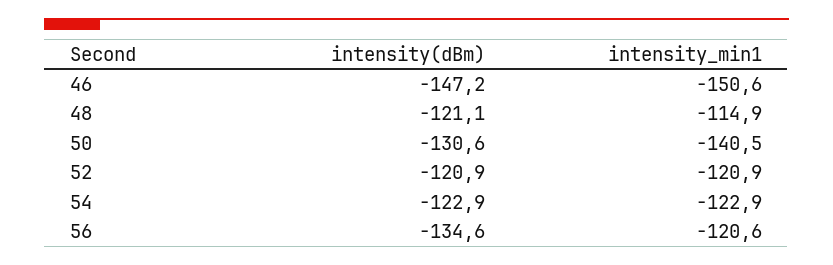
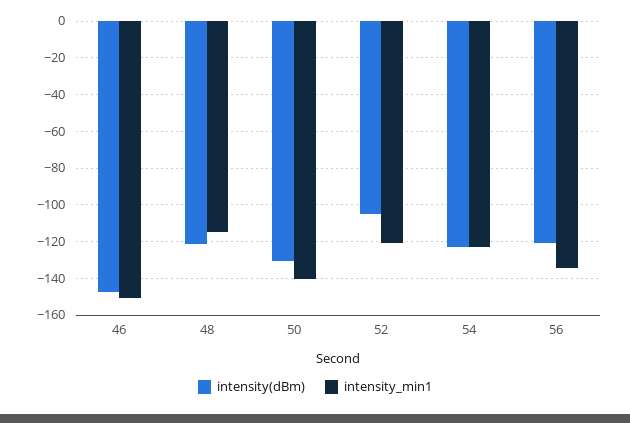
intensity(dBm), 52: -120.9 -> -105
intensity(dBm), 56: -134.6 -> -120
intensity_min1, 56: -120.6 -> -135

